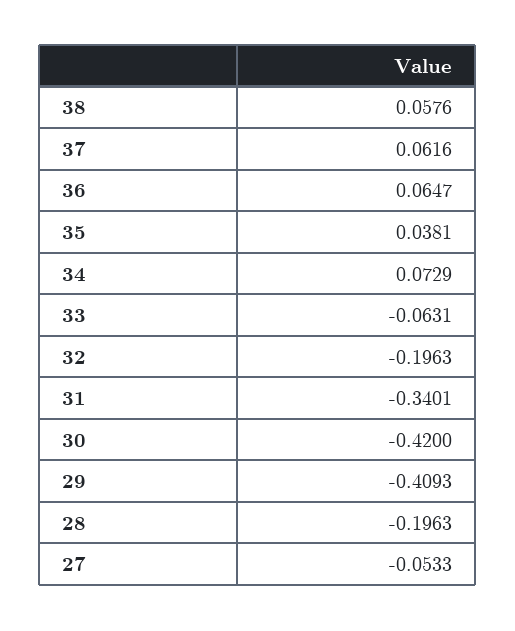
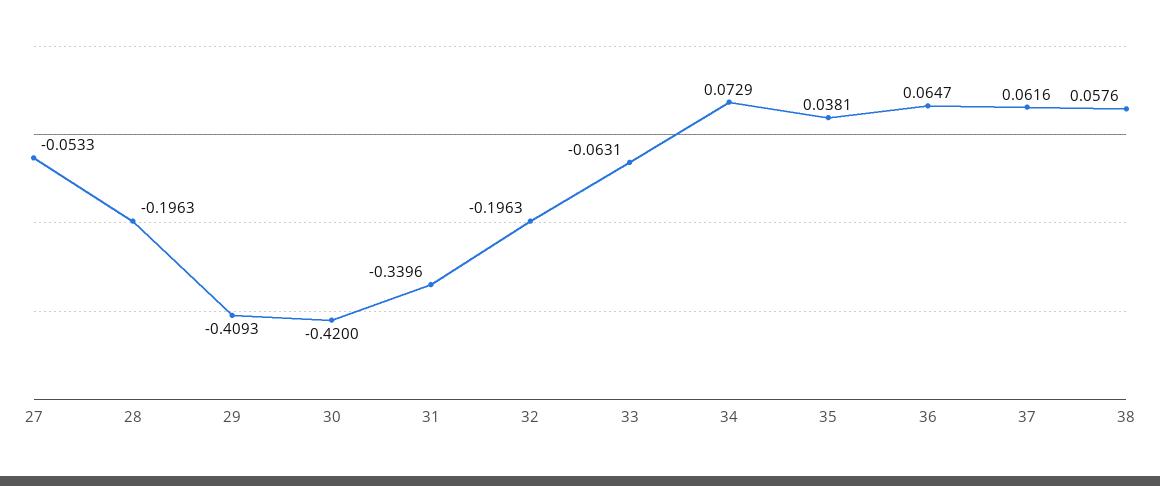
31: -0.3401 -> -0.3396

